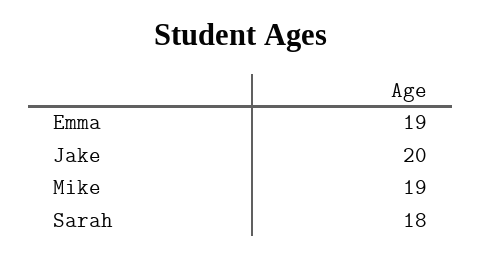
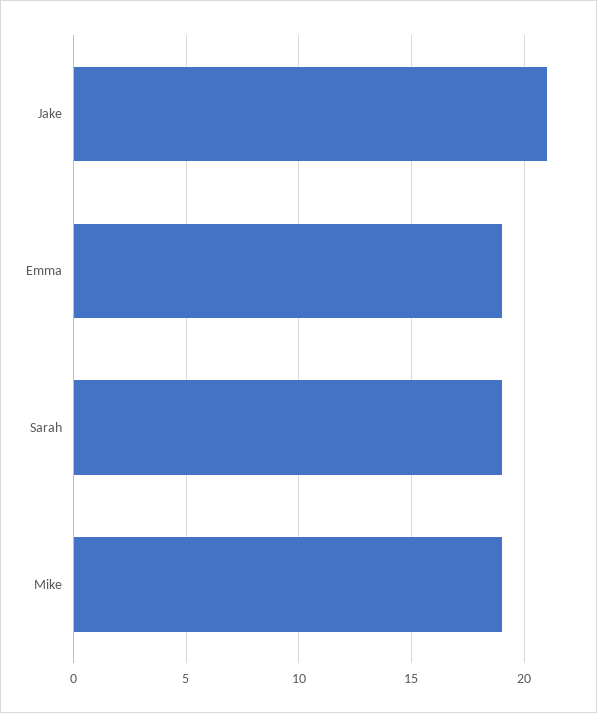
Jake: 20 -> 21
Sarah: 18 -> 19

